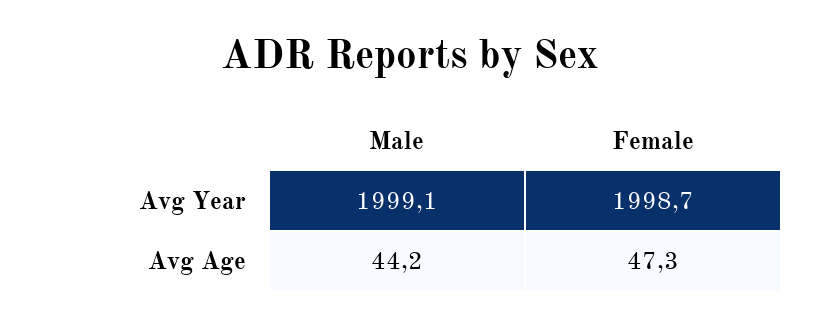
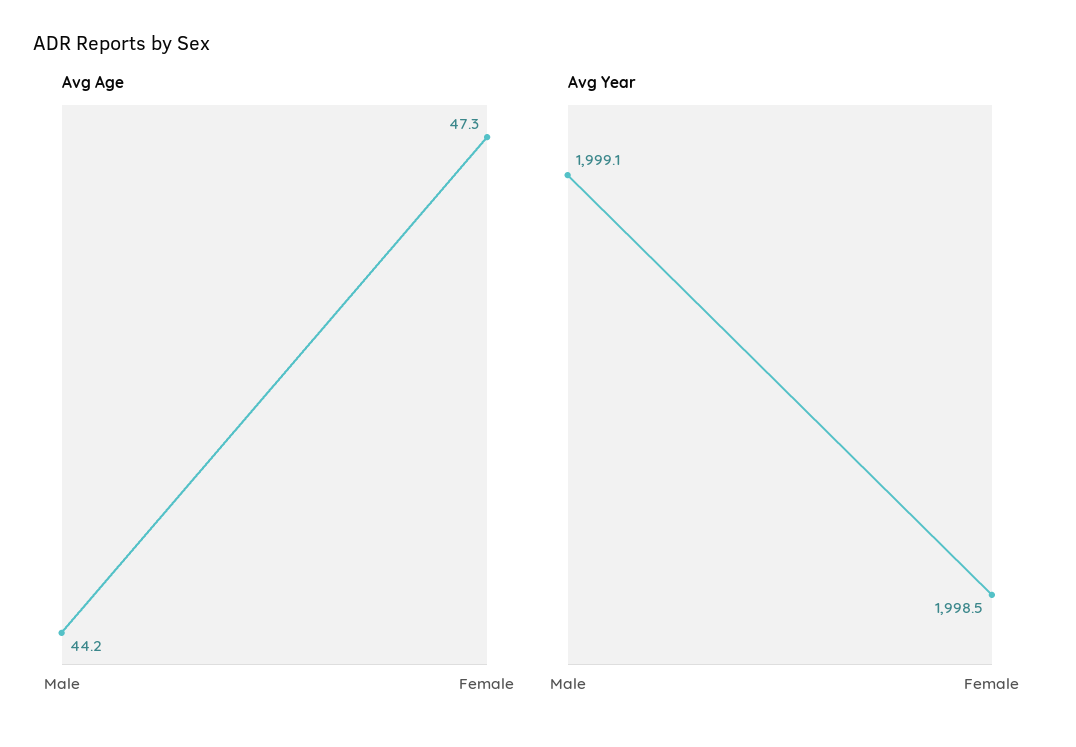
Avg Year, Female: 1998.7 -> 1998.5

